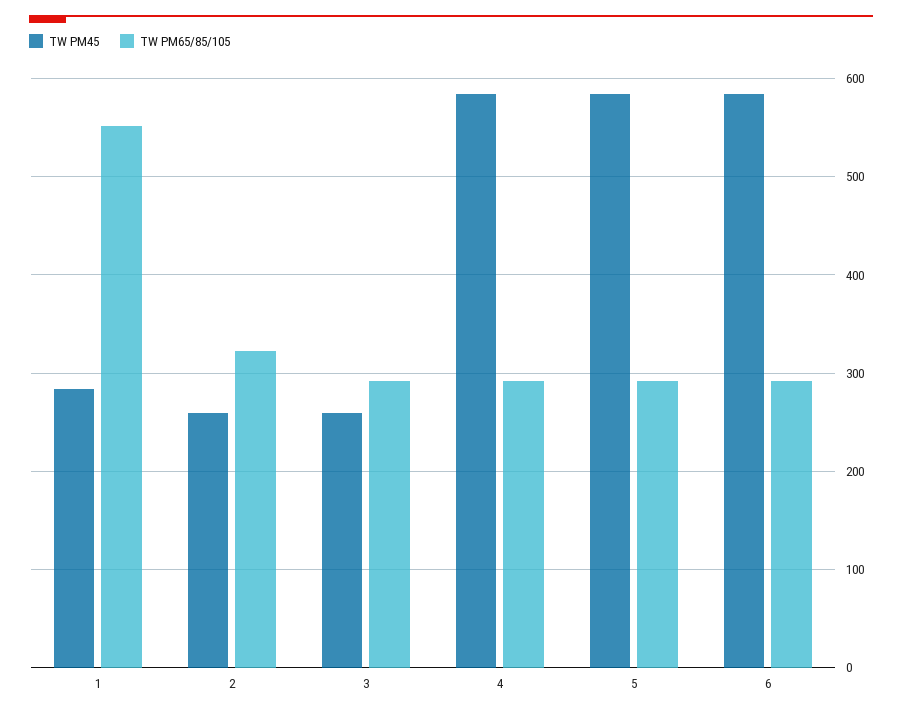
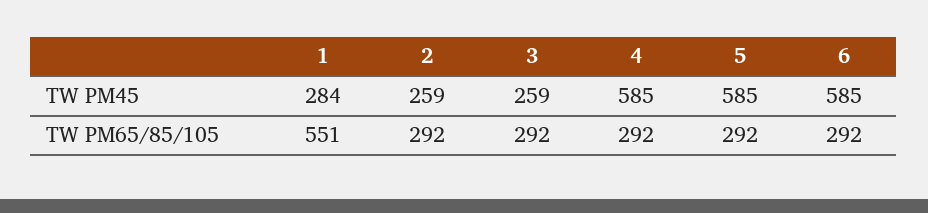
TW PM65/85/105, 2: 320 -> 292

